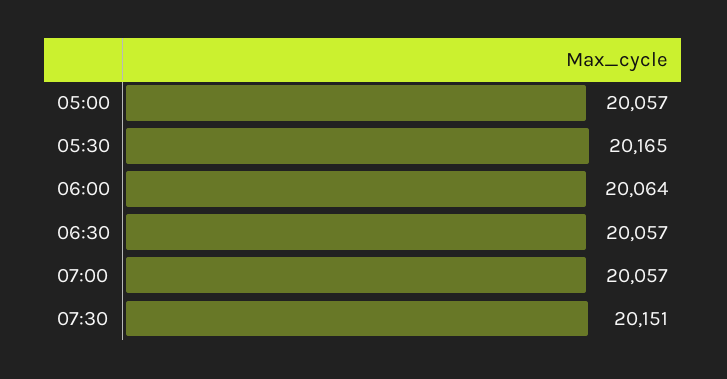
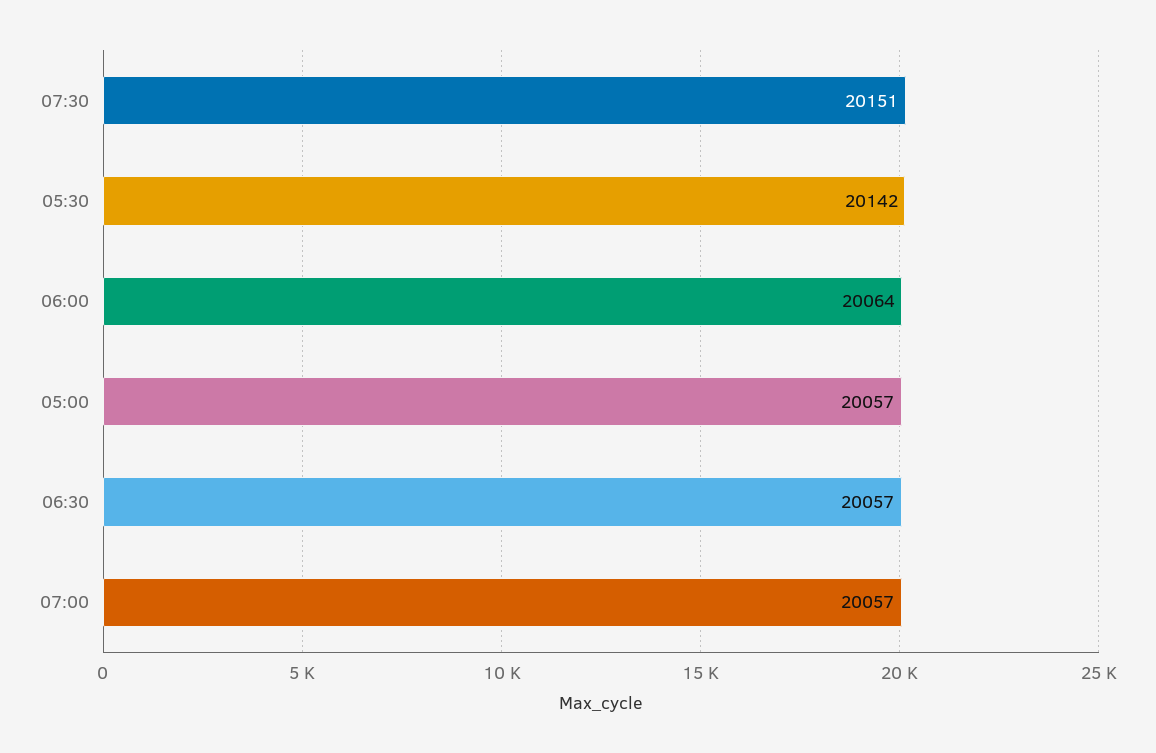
05:30: 20165 -> 20142

